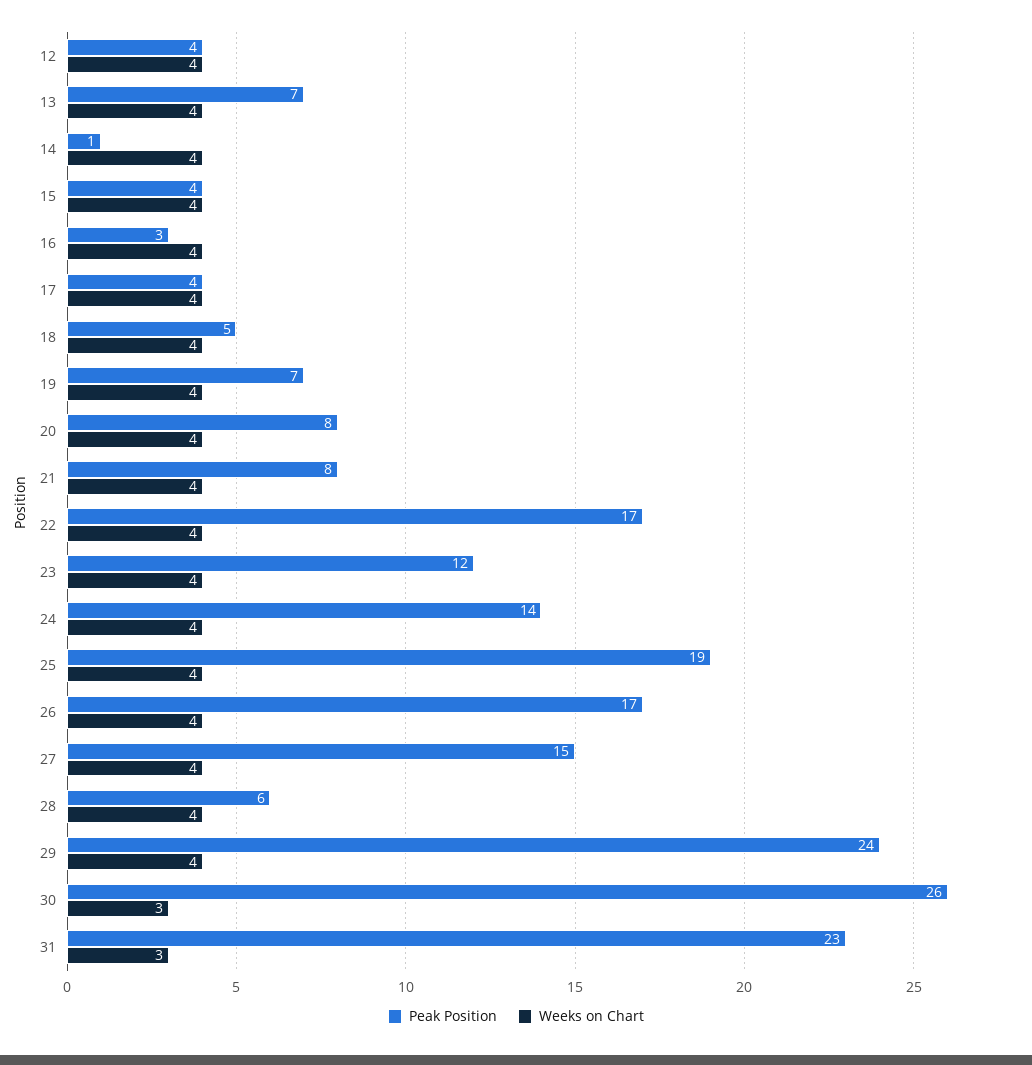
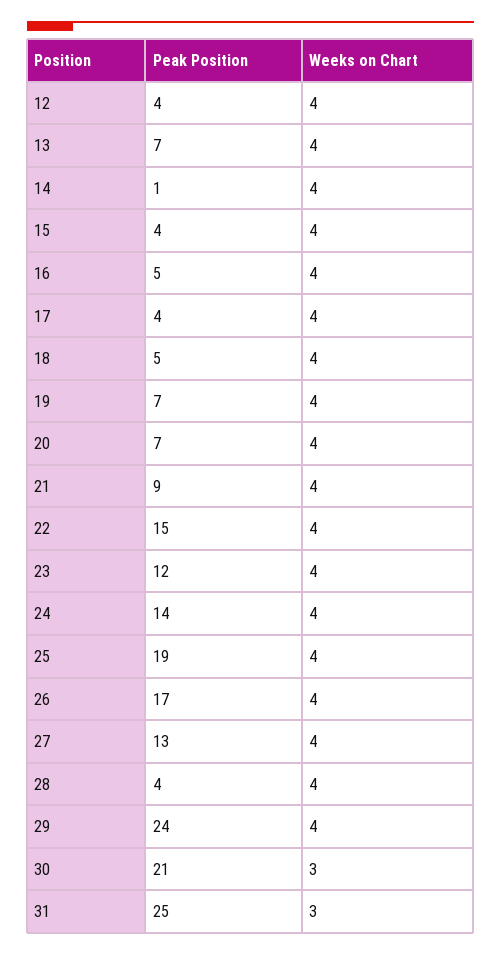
Peak Position, 16: 3 -> 5
Peak Position, 20: 8 -> 7
Peak Position, 21: 8 -> 9
Peak Position, 22: 17 -> 15
Peak Position, 27: 15 -> 13
Peak Position, 28: 6 -> 4
Peak Position, 30: 26 -> 21
Peak Position, 31: 23 -> 25

